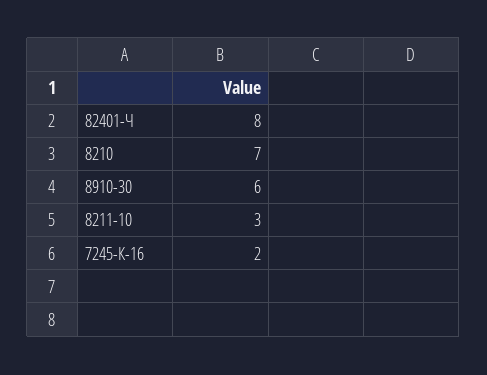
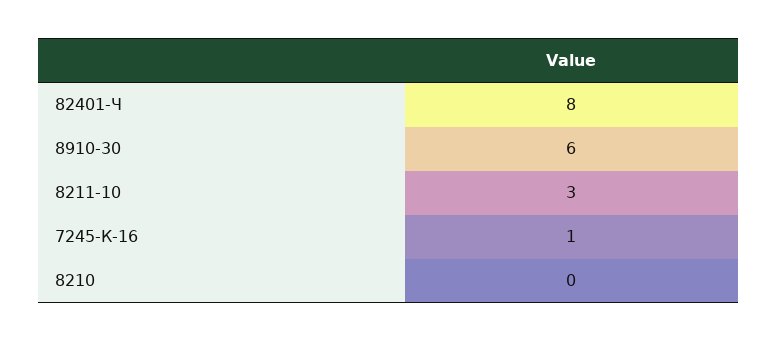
8210: 7 -> 0
7245-К-16: 2 -> 1

